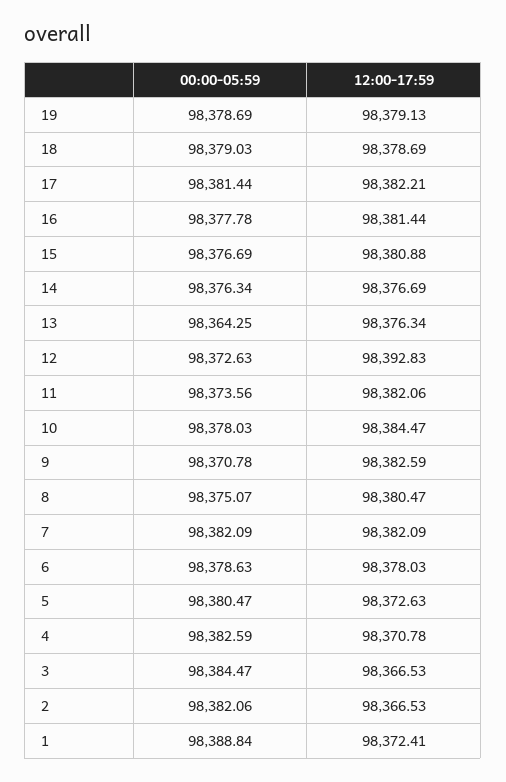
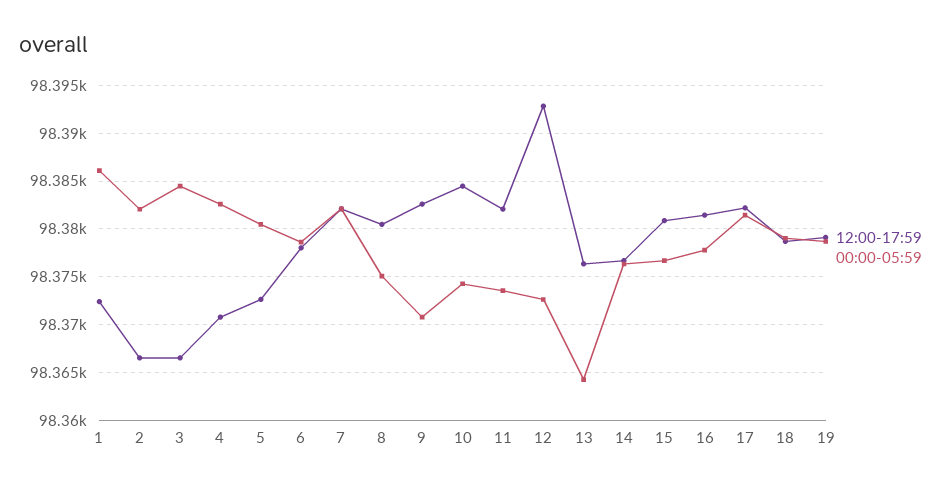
00:00-05:59, 10: 98378.03 -> 98374
00:00-05:59, 1: 98388.84 -> 98386

